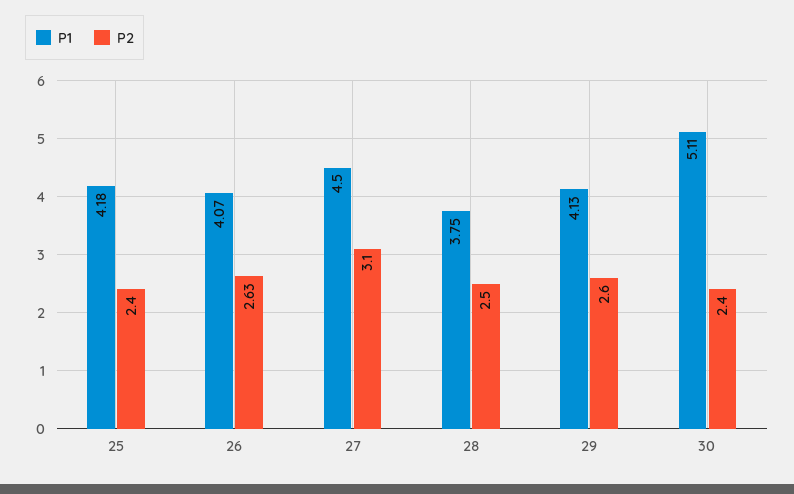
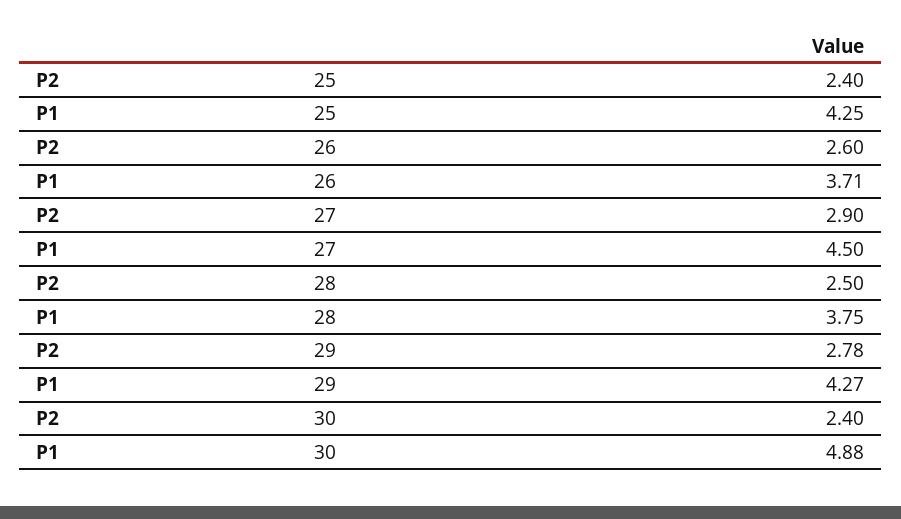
P1, 25: 4.18 -> 4.25
P1, 26: 4.07 -> 3.71
P2, 26: 2.63 -> 2.6
P2, 27: 3.1 -> 2.9
P1, 29: 4.13 -> 4.27
P2, 29: 2.6 -> 2.78
P1, 30: 5.11 -> 4.88

